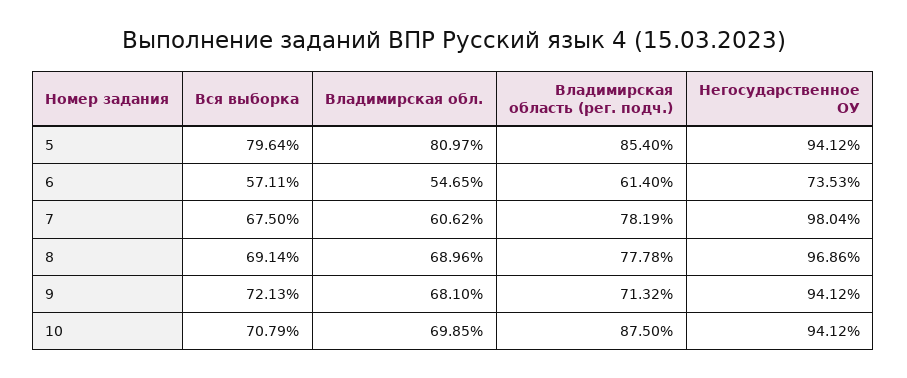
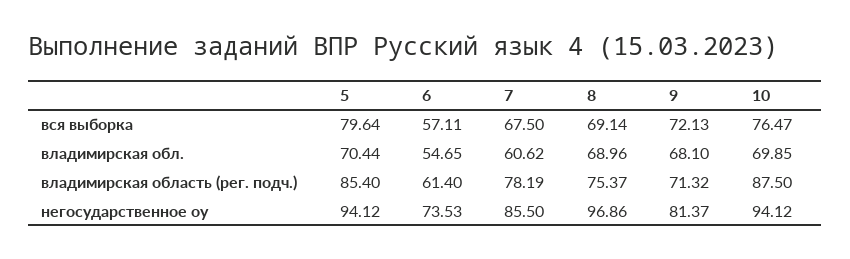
Владимирская обл., 5: 80.97 -> 70.44
Негосударственное ОУ, 7: 98.04 -> 85.5
Владимирская область (рег. подч.), 8: 77.78 -> 75.37
Негосударственное ОУ, 9: 94.12 -> 81.37
Вся выборка, 10: 70.79 -> 76.47

